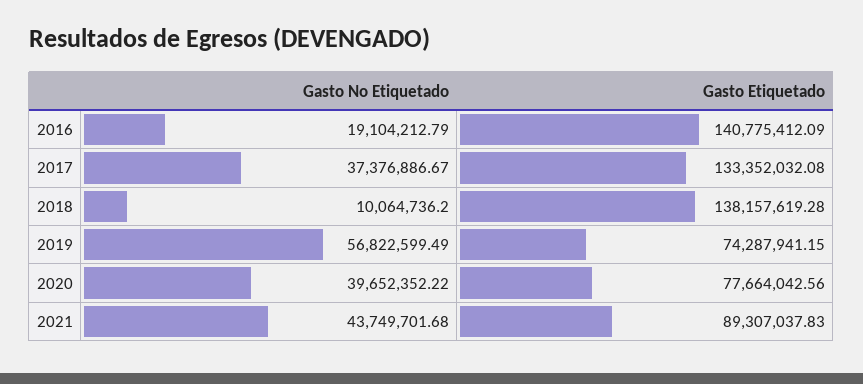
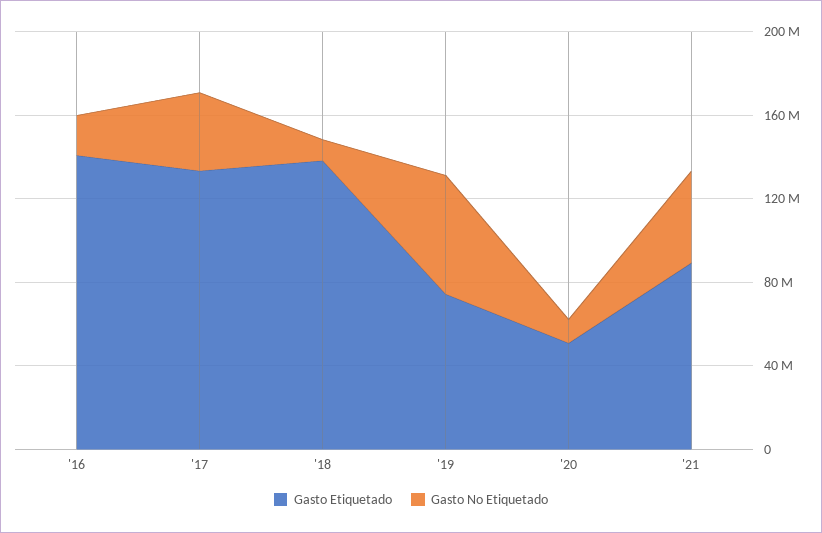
Gasto No Etiquetado, 2020: 39652352.22 -> 10000000
Gasto Etiquetado, 2020: 77664042.56 -> 50000000

